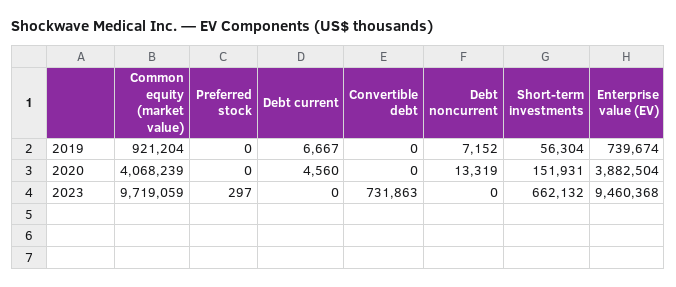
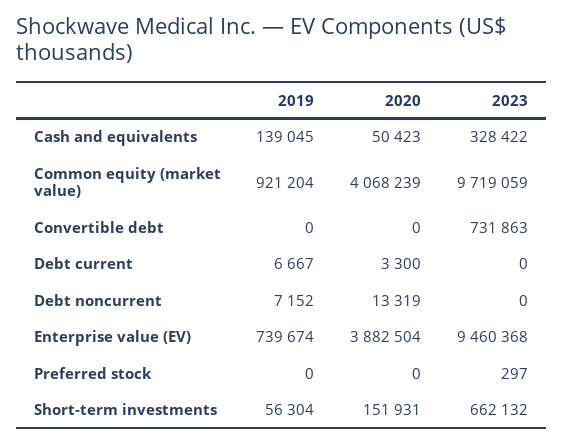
Debt current, 2020: 4560 -> 3300
Cash and equivalents, 2019: none -> 139045
Cash and equivalents, 2020: none -> 50423
Cash and equivalents, 2023: none -> 328422

